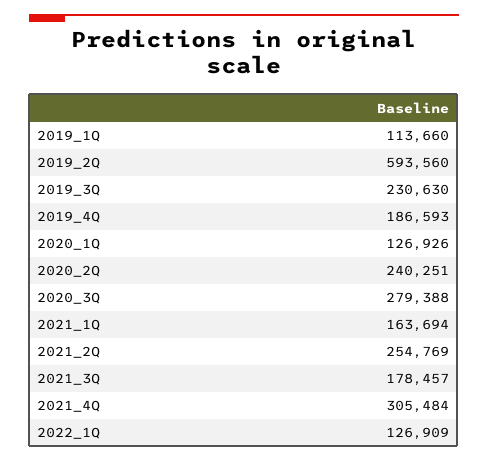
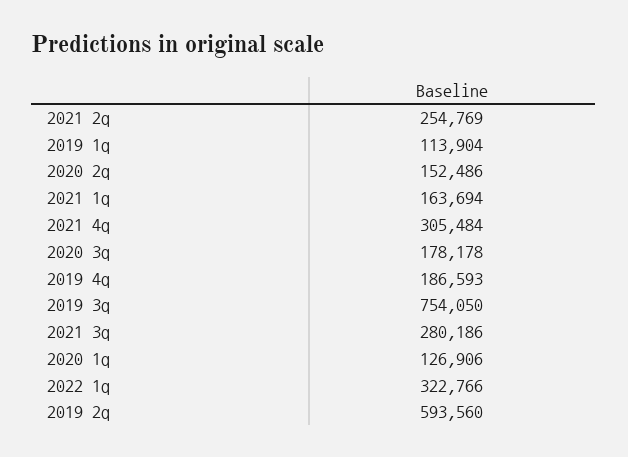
2019_1Q: 113660 -> 113904
2019_3Q: 230630 -> 754050
2020_1Q: 126926 -> 126906
2020_2Q: 240251 -> 152486
2020_3Q: 279388 -> 178178
2021_3Q: 178457 -> 280186
2022_1Q: 126909 -> 322766

